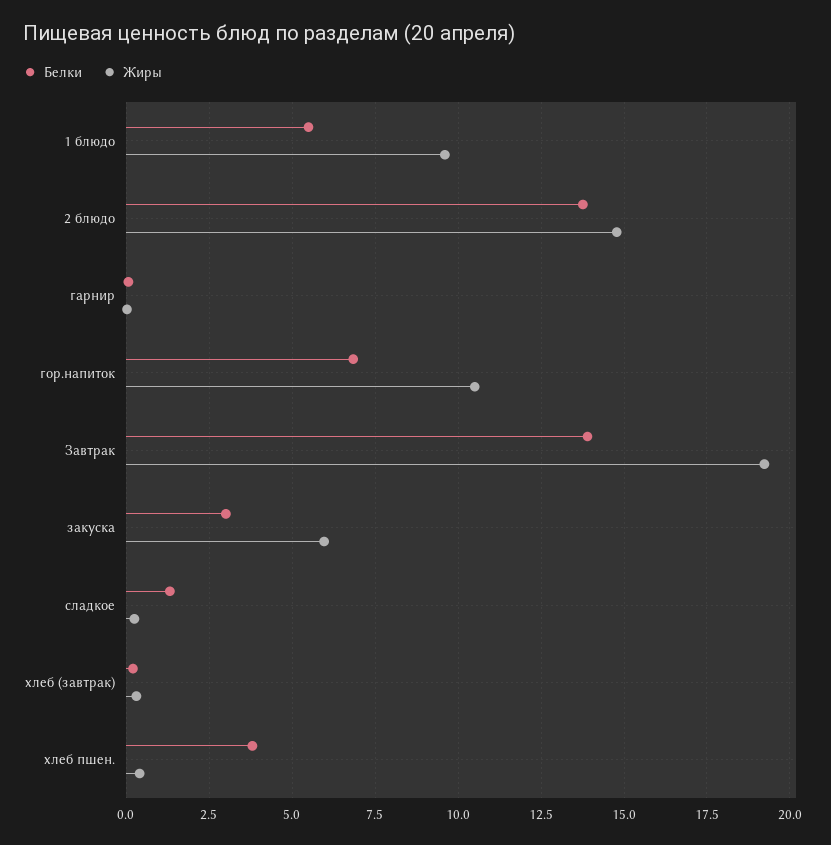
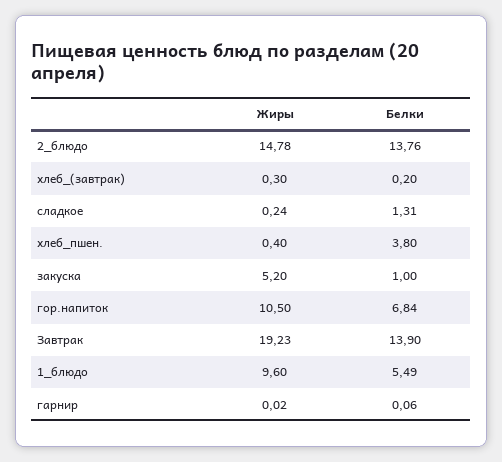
Белки, закуска: 3 -> 1
Жиры, закуска: 6 -> 5.2

